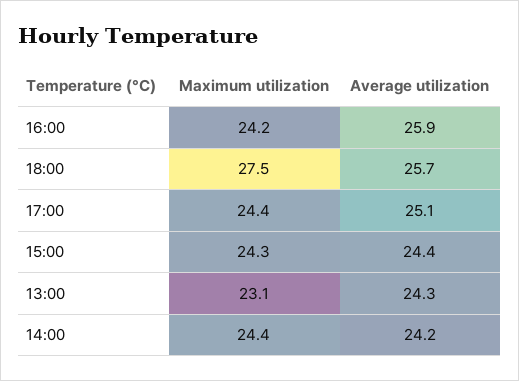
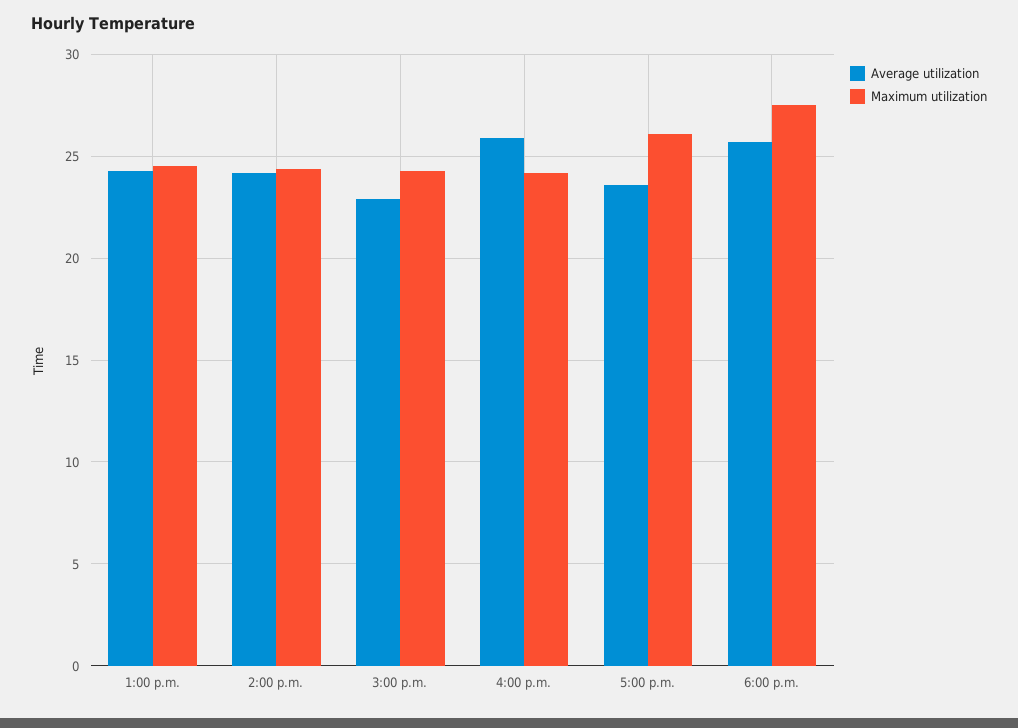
Maximum utilization, 17:00: 24.4 -> 26
Average utilization, 17:00: 25.1 -> 23.5
Average utilization, 15:00: 24.4 -> 23
Maximum utilization, 13:00: 23.1 -> 24.5

